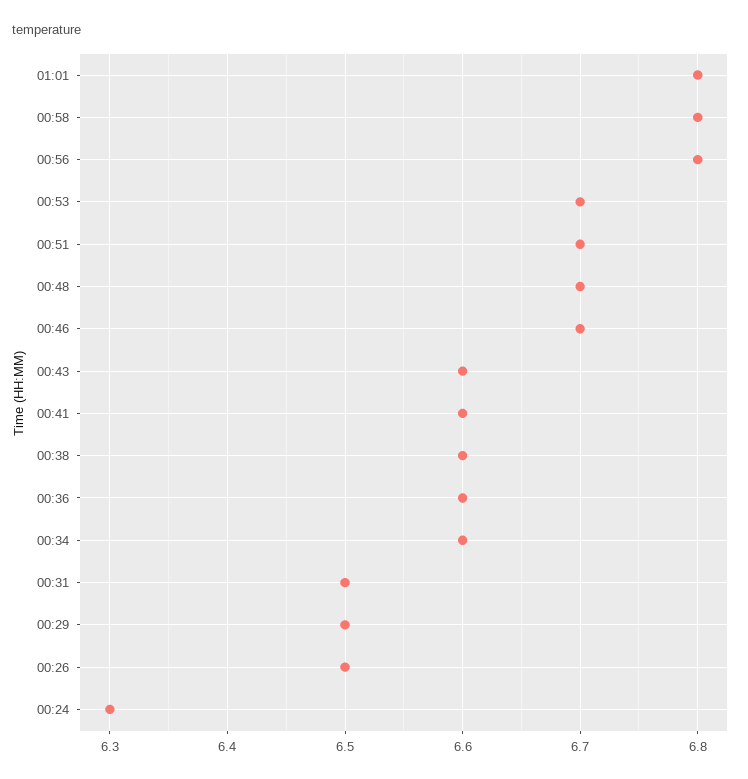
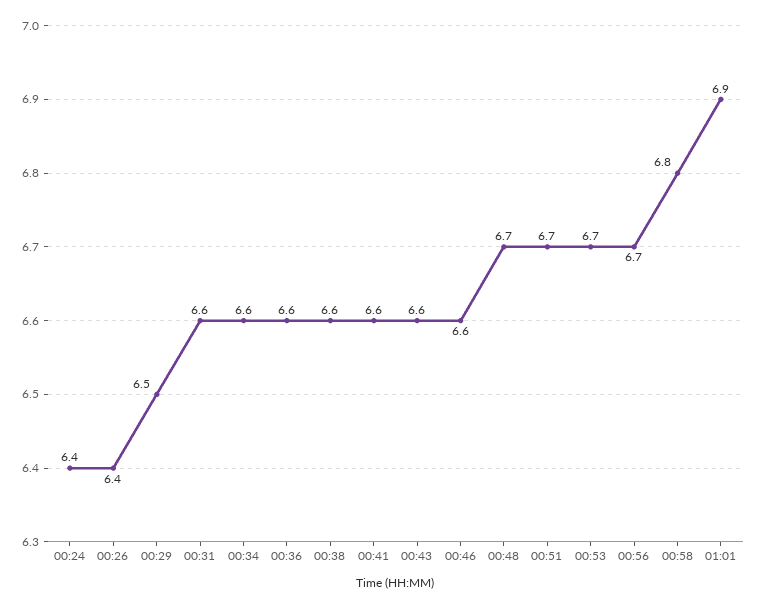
01:01: 6.8 -> 6.9
00:56: 6.8 -> 6.7
00:46: 6.7 -> 6.6
00:31: 6.5 -> 6.6
00:26: 6.5 -> 6.4
00:24: 6.3 -> 6.4

